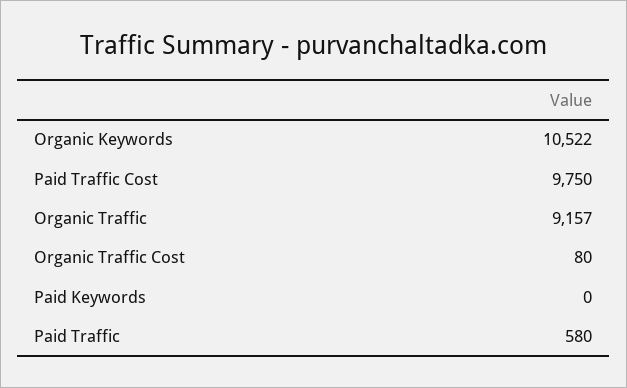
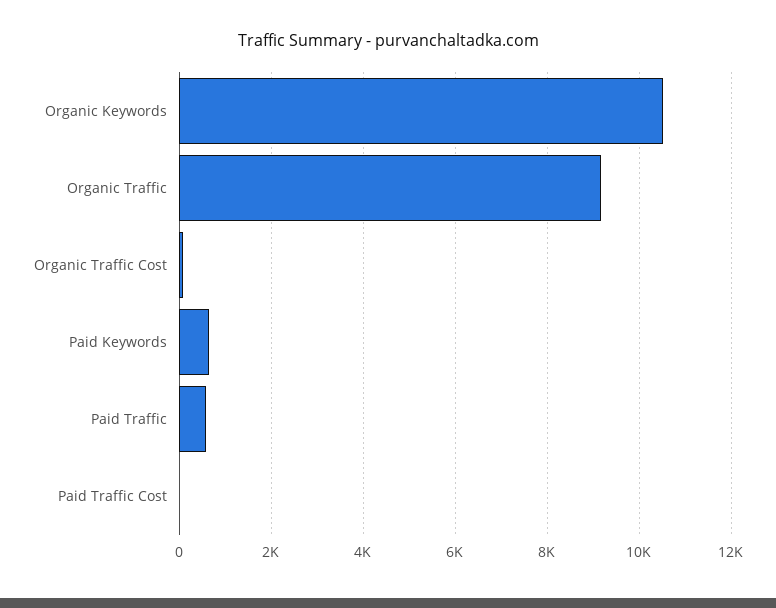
Paid Traffic Cost: 9750 -> 0
Paid Keywords: 0 -> 600

